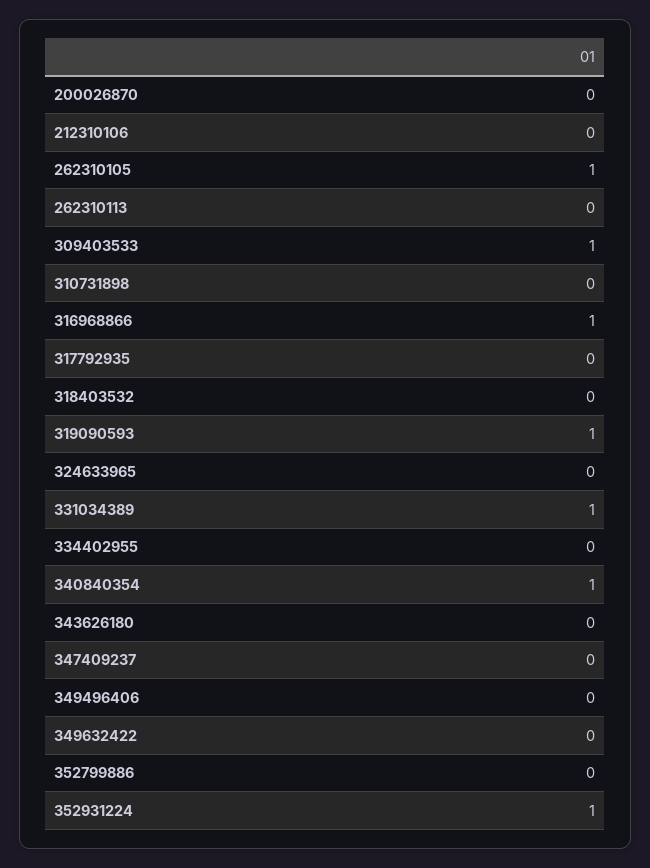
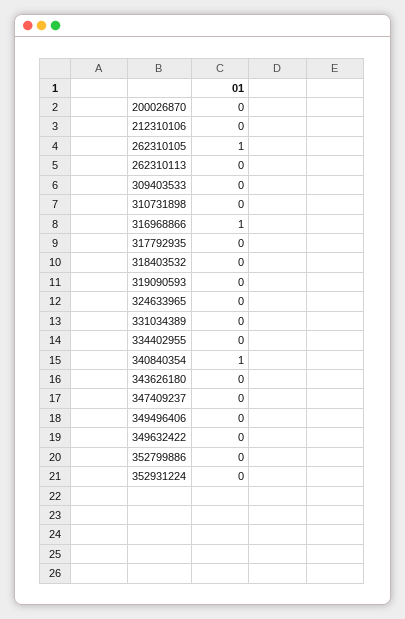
309403533: 1 -> 0
319090593: 1 -> 0
331034389: 1 -> 0
352931224: 1 -> 0

